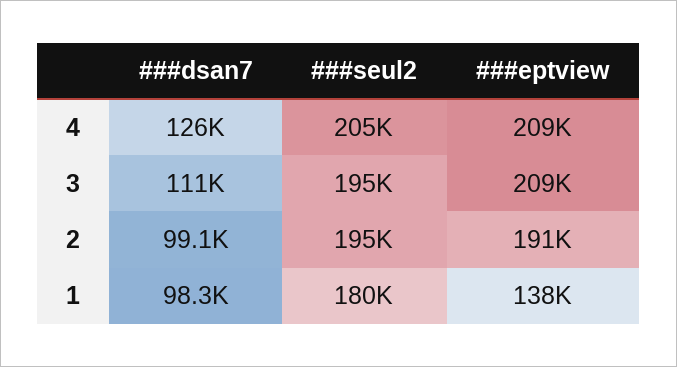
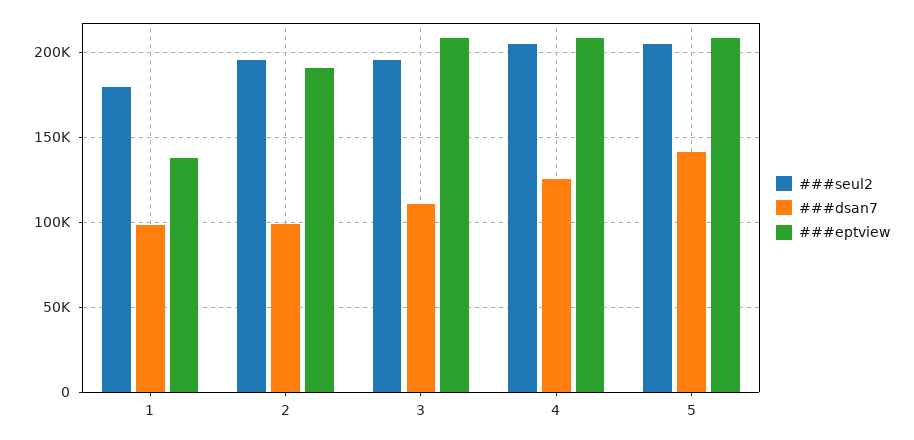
###seul2, 5: none -> 205000
###dsan7, 5: none -> 140000
###eptview, 5: none -> 210000

